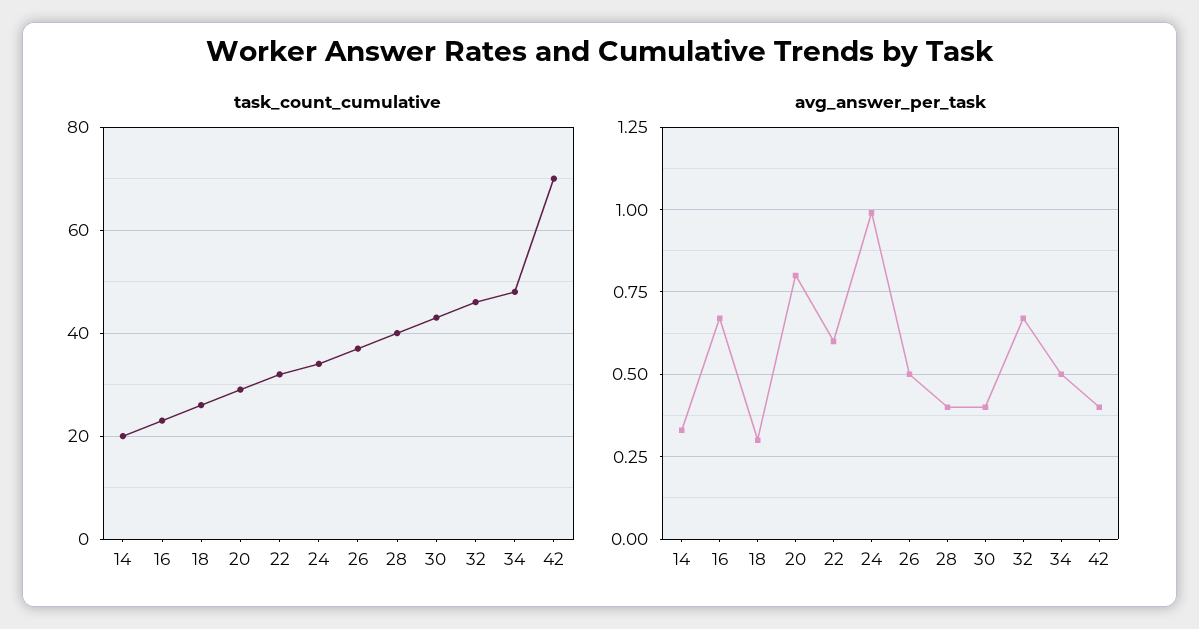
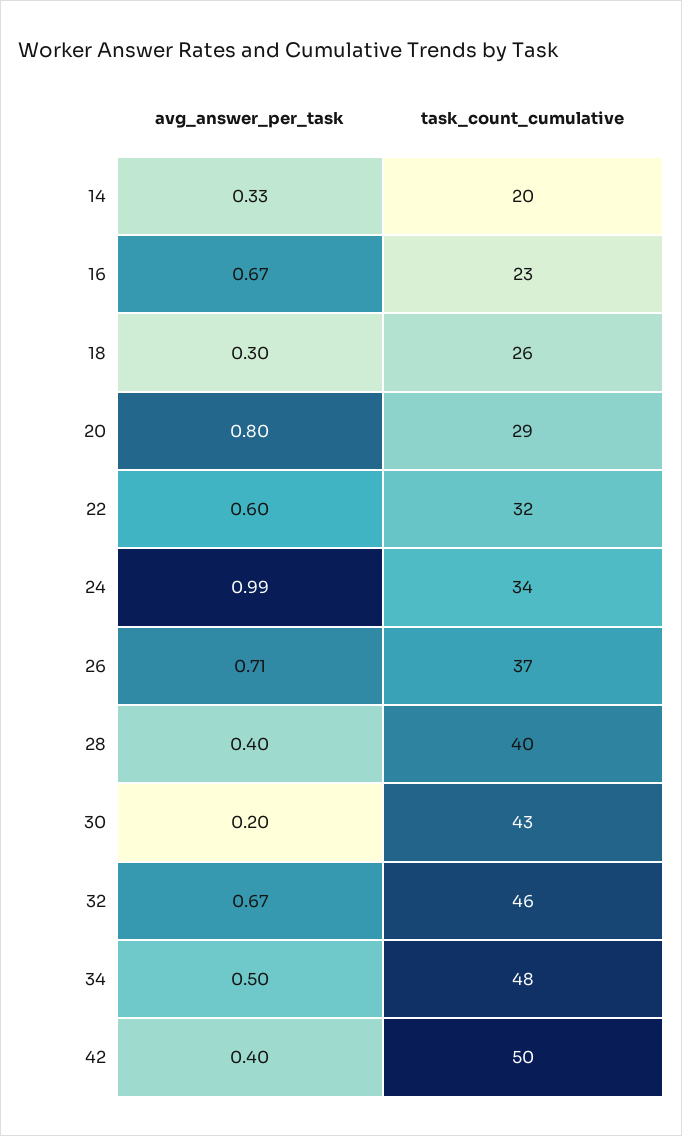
task_count_cumulative, 42: 70 -> 50
avg_answer_per_task, 26: 0.5 -> 0.71
avg_answer_per_task, 30: 0.4 -> 0.2

